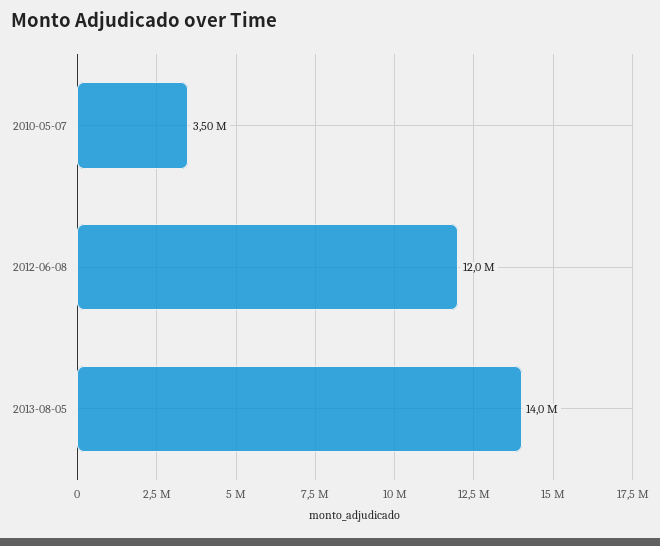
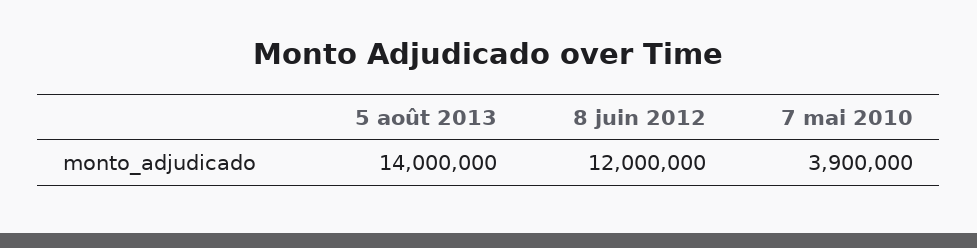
2010-05-07: 3500000 -> 3900000

